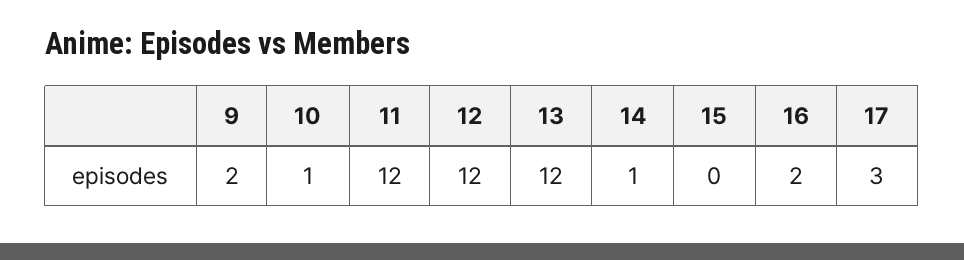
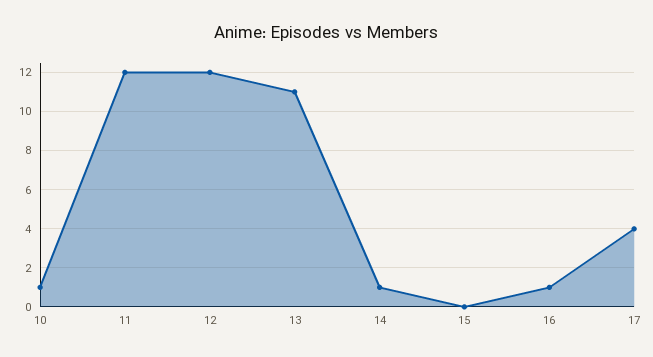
9: 2 -> none
13: 12 -> 11
16: 2 -> 1
17: 3 -> 4

